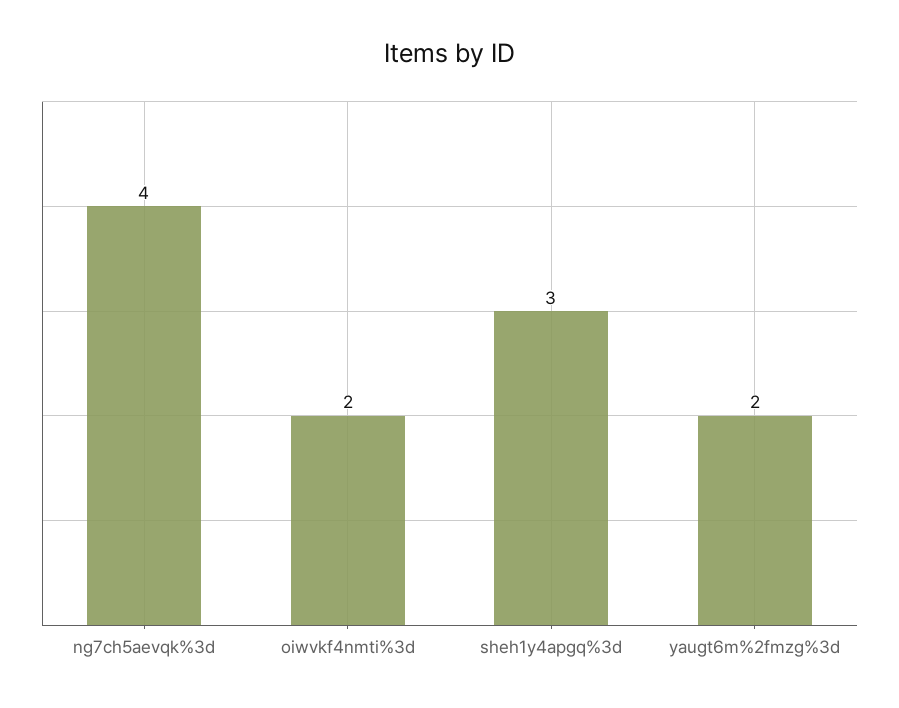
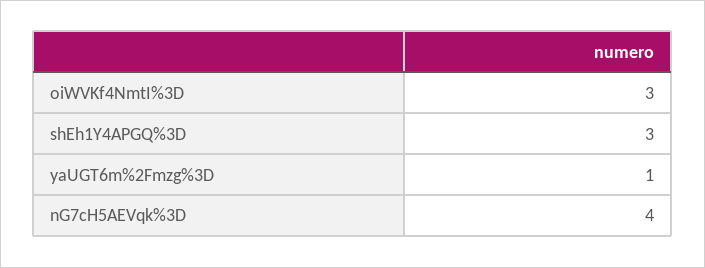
oiwvkf4nmti%3d: 2 -> 3
yaugt6m%2fmzg%3d: 2 -> 1

